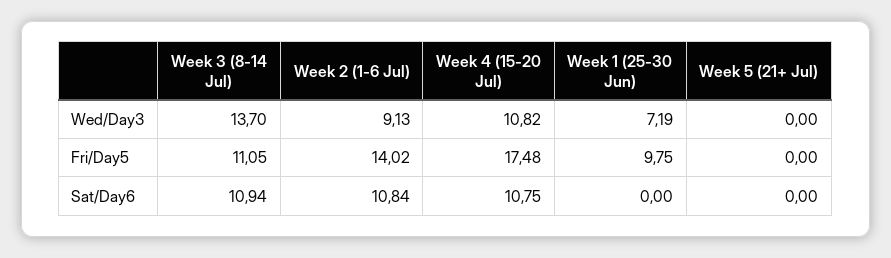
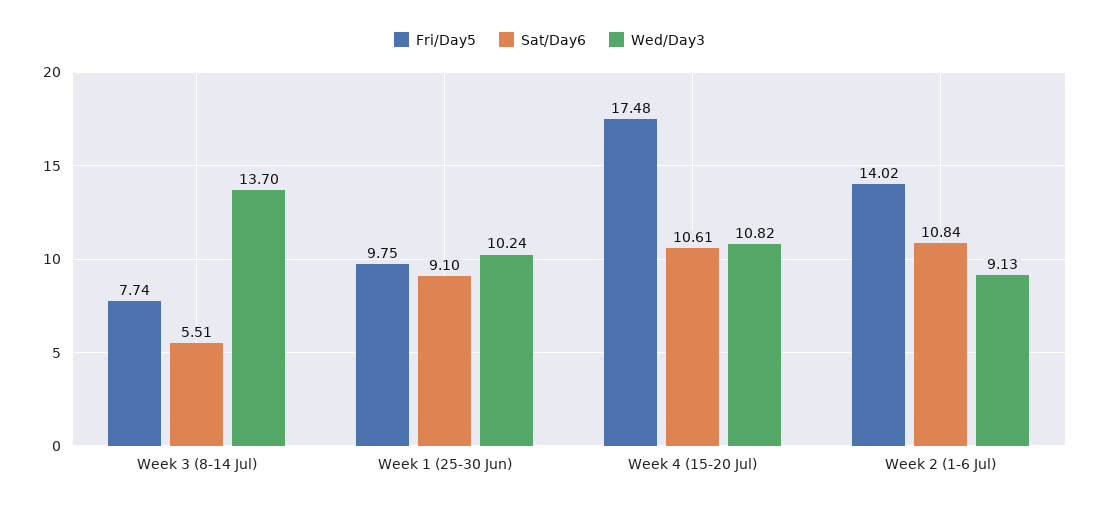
Wed/Day3, Week 1 (25-30 Jun): 7.19 -> 10.24
Wed/Day3, Week 5 (21+ Jul): 0 -> none
Fri/Day5, Week 3 (8-14 Jul): 11.05 -> 7.74
Fri/Day5, Week 5 (21+ Jul): 0 -> none
Sat/Day6, Week 3 (8-14 Jul): 10.94 -> 5.51
Sat/Day6, Week 4 (15-20 Jul): 10.75 -> 10.61
Sat/Day6, Week 1 (25-30 Jun): 0 -> 9.1
Sat/Day6, Week 5 (21+ Jul): 0 -> none

